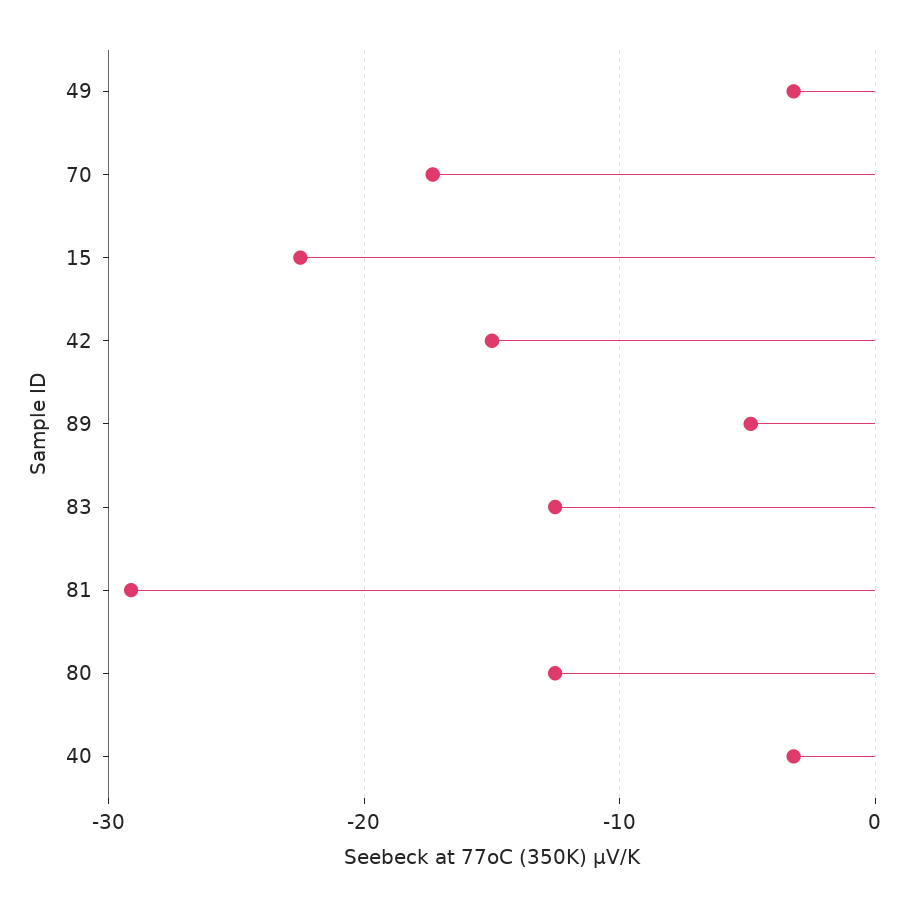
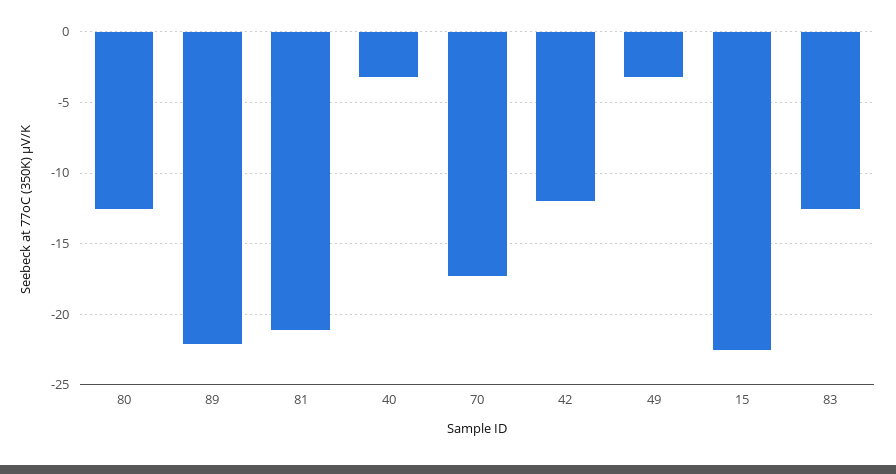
42: -15 -> -12
89: -5 -> -22
81: -29 -> -21

